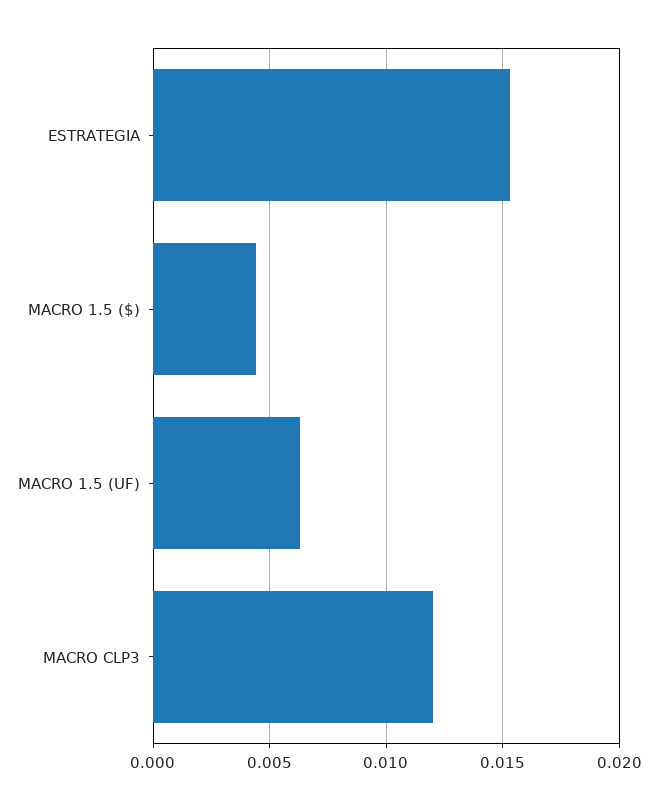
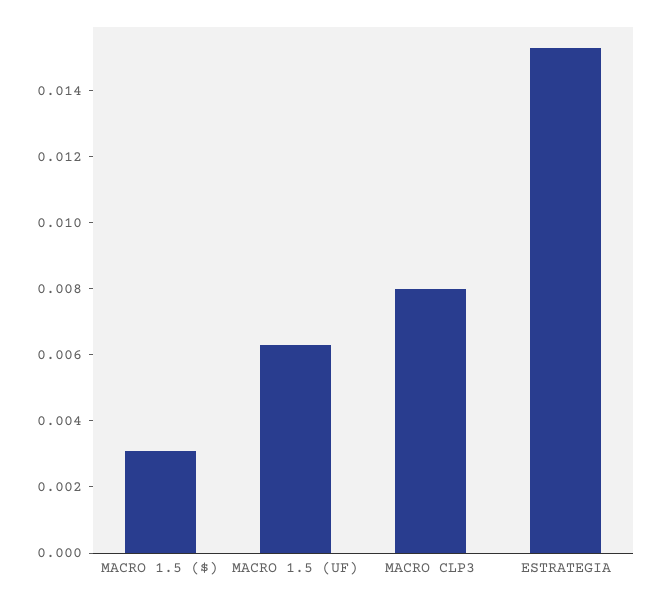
MACRO 1.5 ($): 0.0045 -> 0.003
MACRO CLP3: 0.012 -> 0.008

